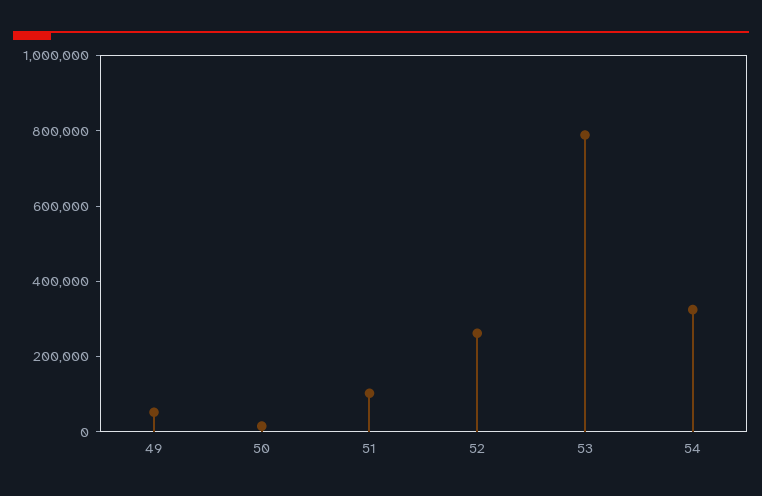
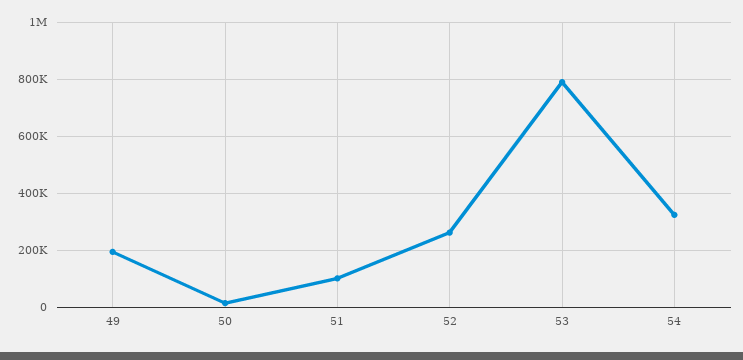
49: 50000 -> 200000

